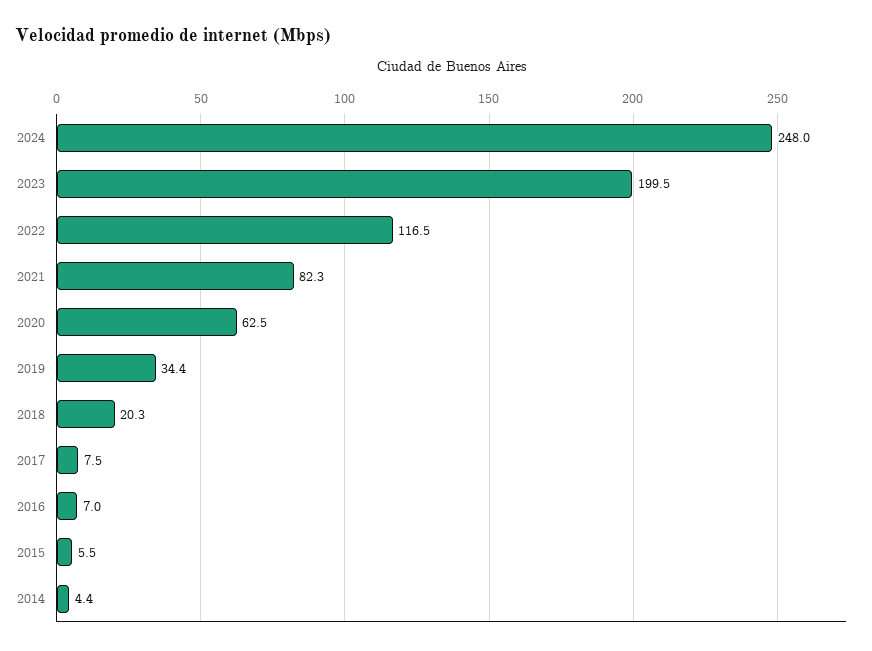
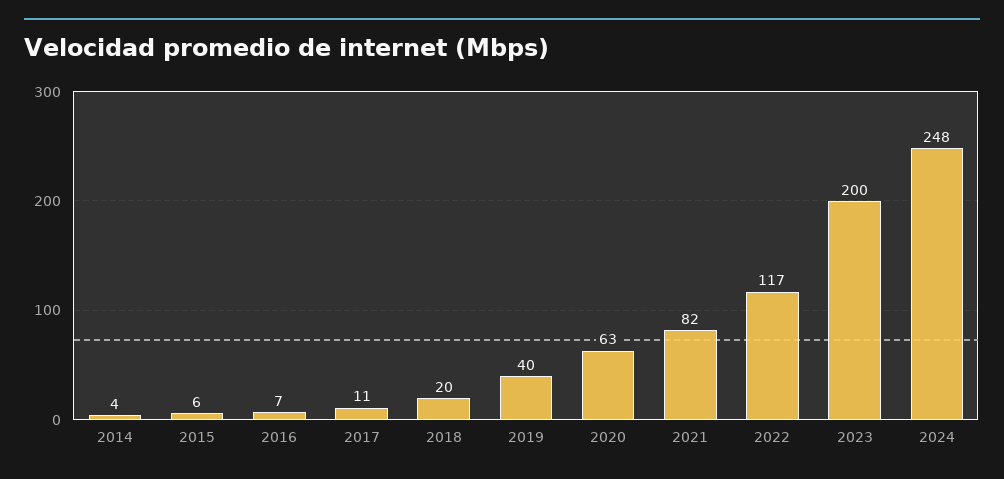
2019: 34.4 -> 40
2017: 7.5 -> 11

